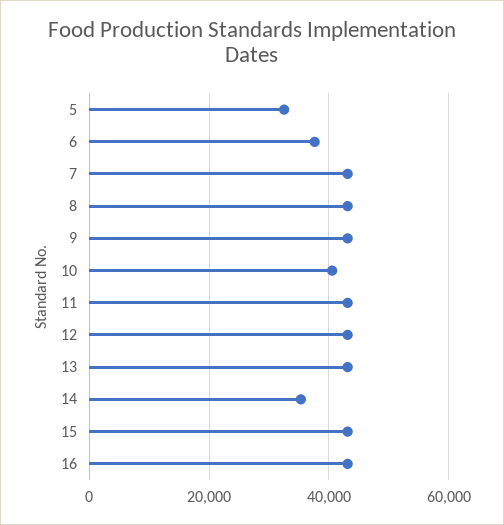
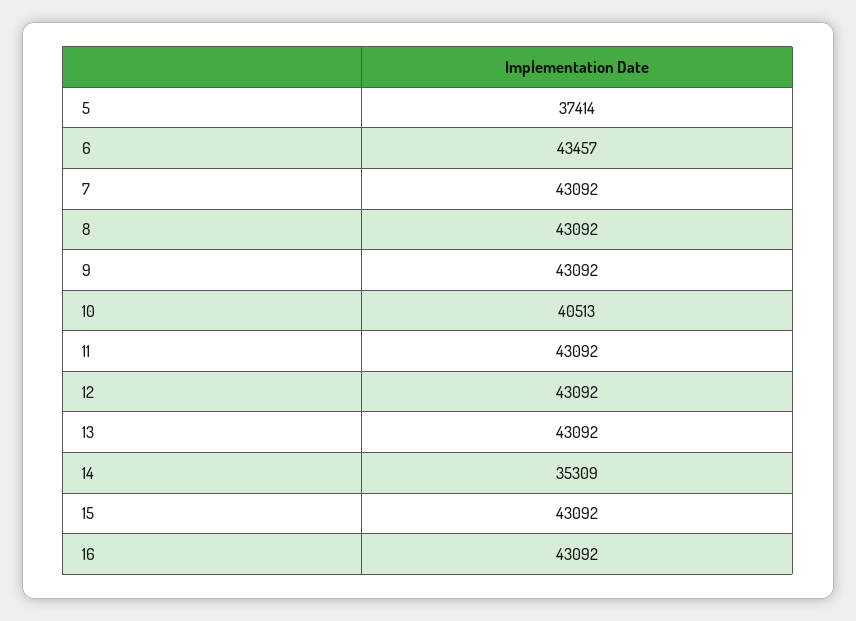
5: 32000 -> 37414
6: 38000 -> 43457

